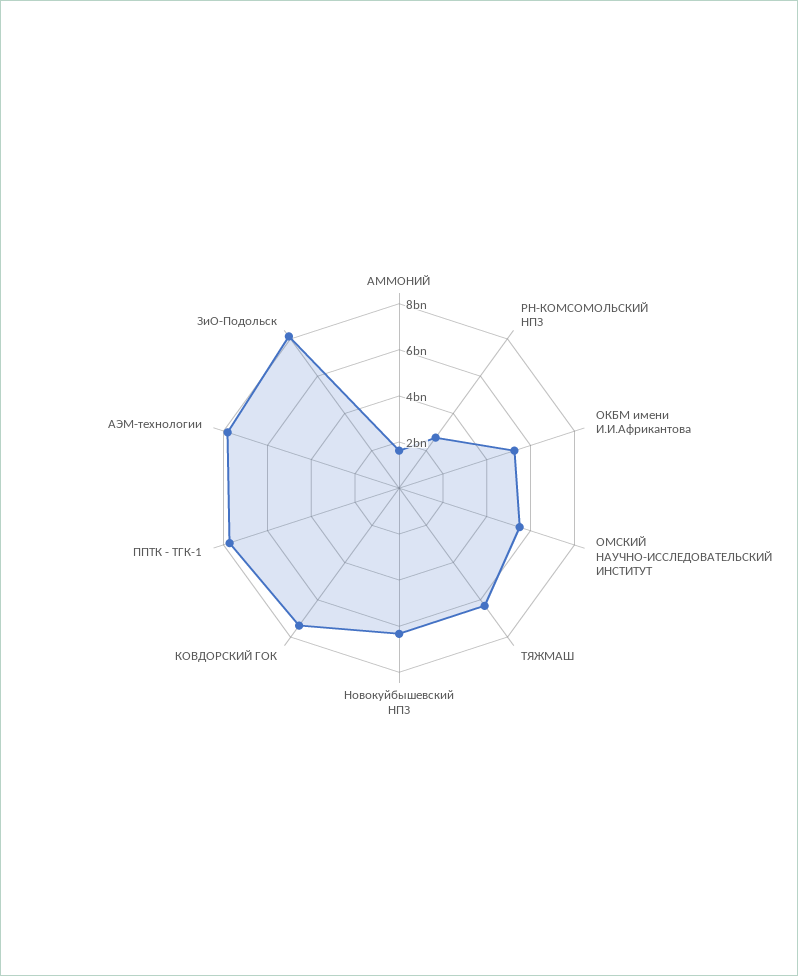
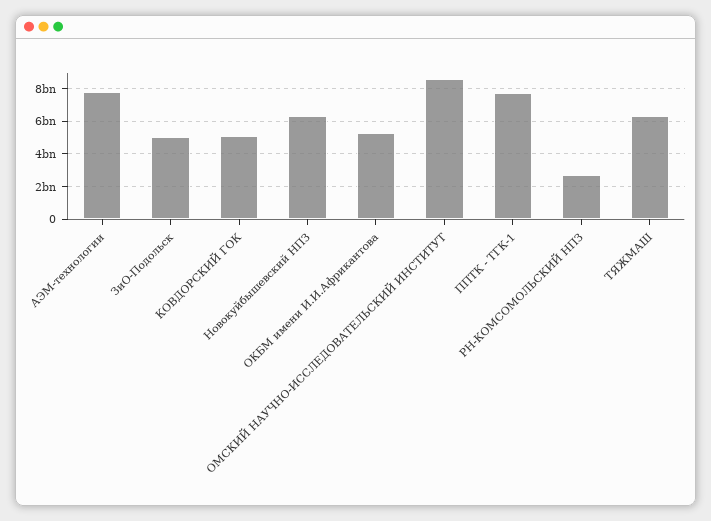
АММОНИЙ: 1500000000 -> none
ОМСКИЙ НАУЧНО-ИССЛЕДОВАТЕЛЬСКИЙ ИНСТИТУТ: 5500000000 -> 8500000000
КОВДОРСКИЙ ГОК: 7500000000 -> 5000000000
ЗиО-Подольск: 8000000000 -> 5000000000

